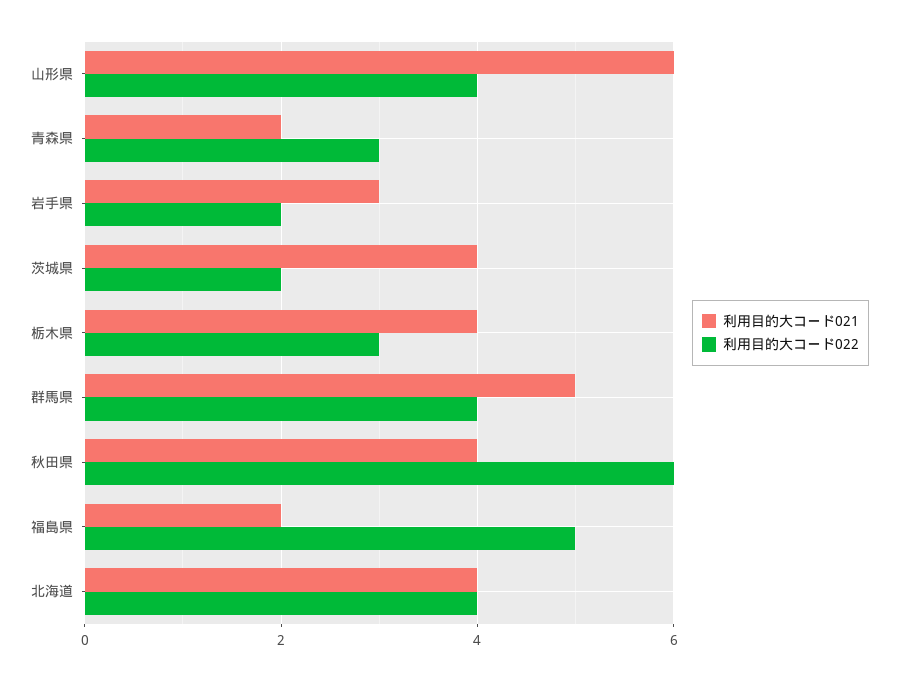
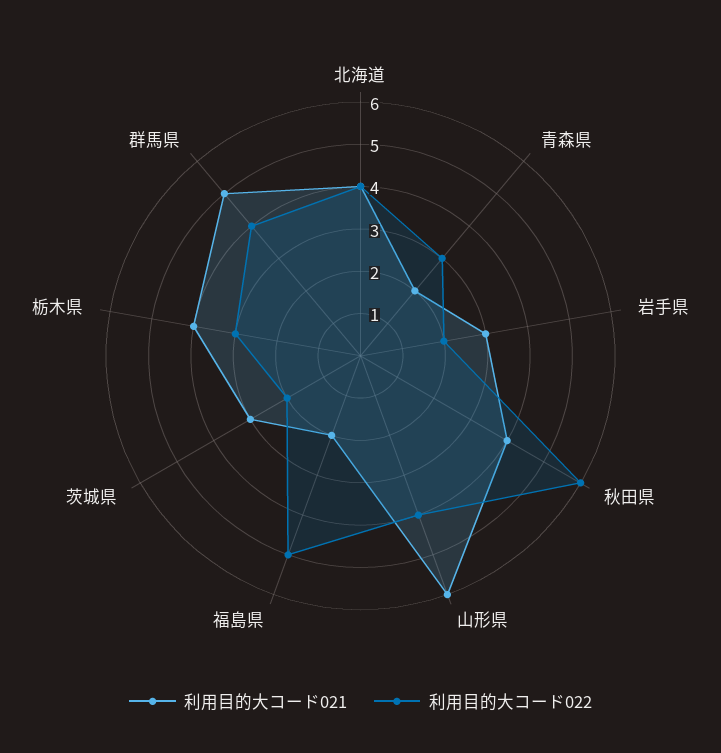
利用目的大コード021, 茨城県: 4 -> 3

